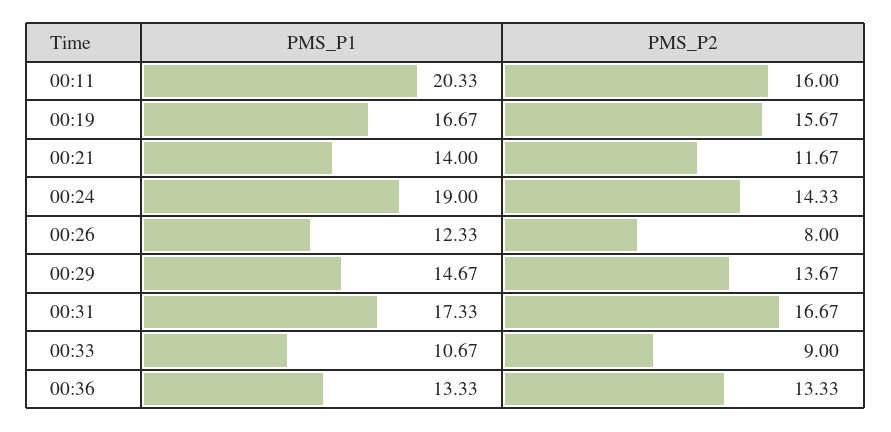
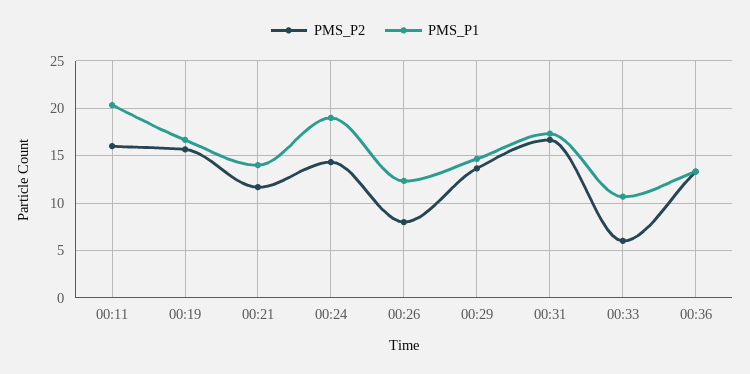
PMS_P2, 00:33: 9 -> 6

